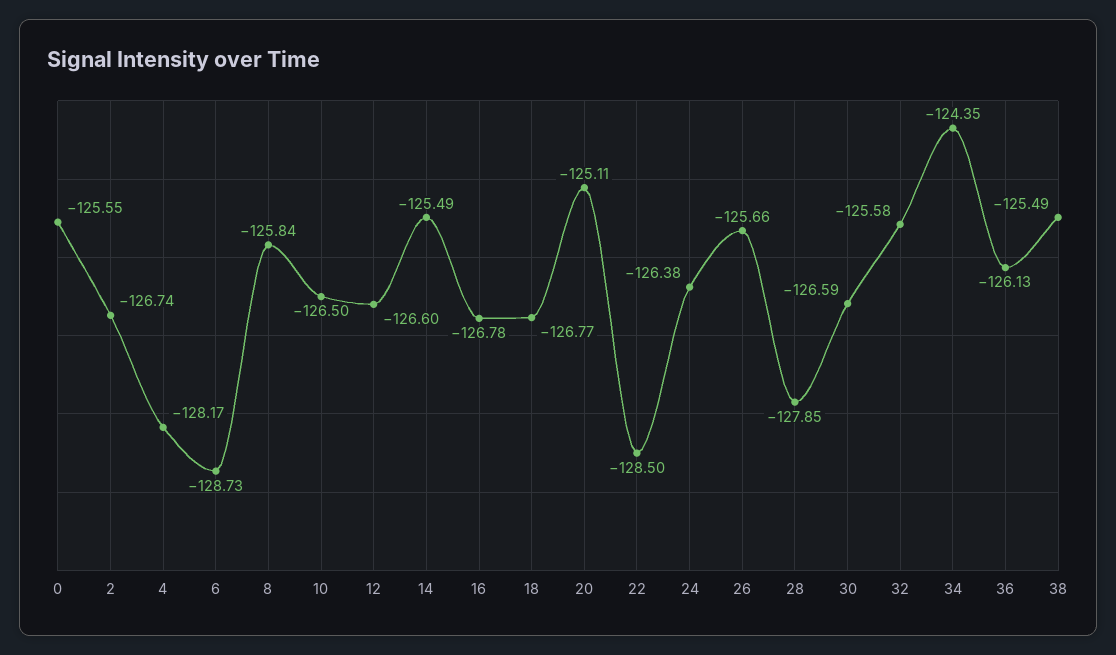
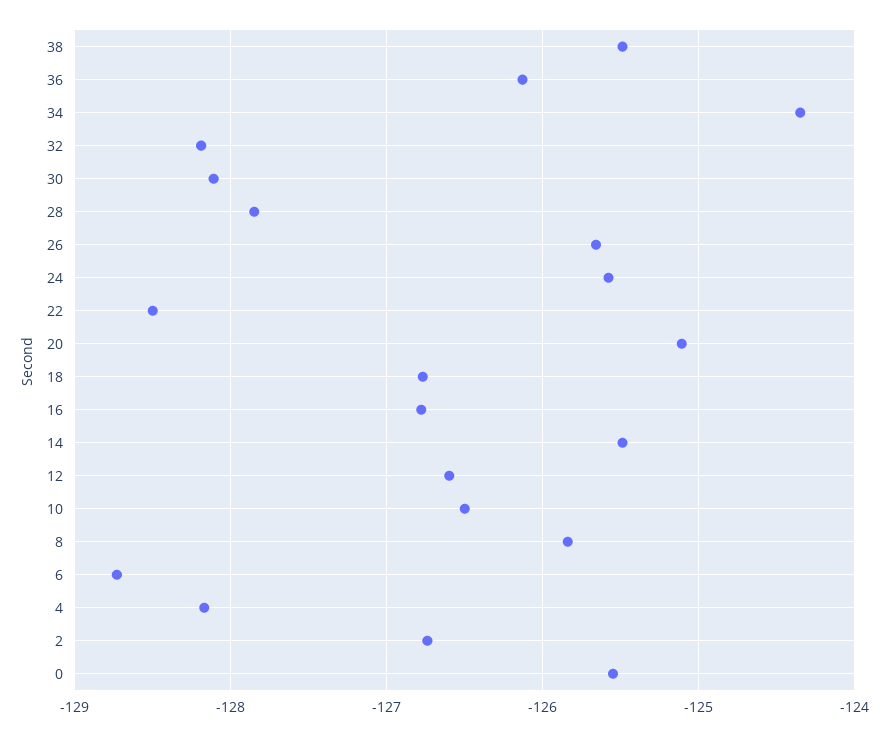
24: -126.38 -> -125.6
30: -126.59 -> -128.1
32: -125.58 -> -128.2

